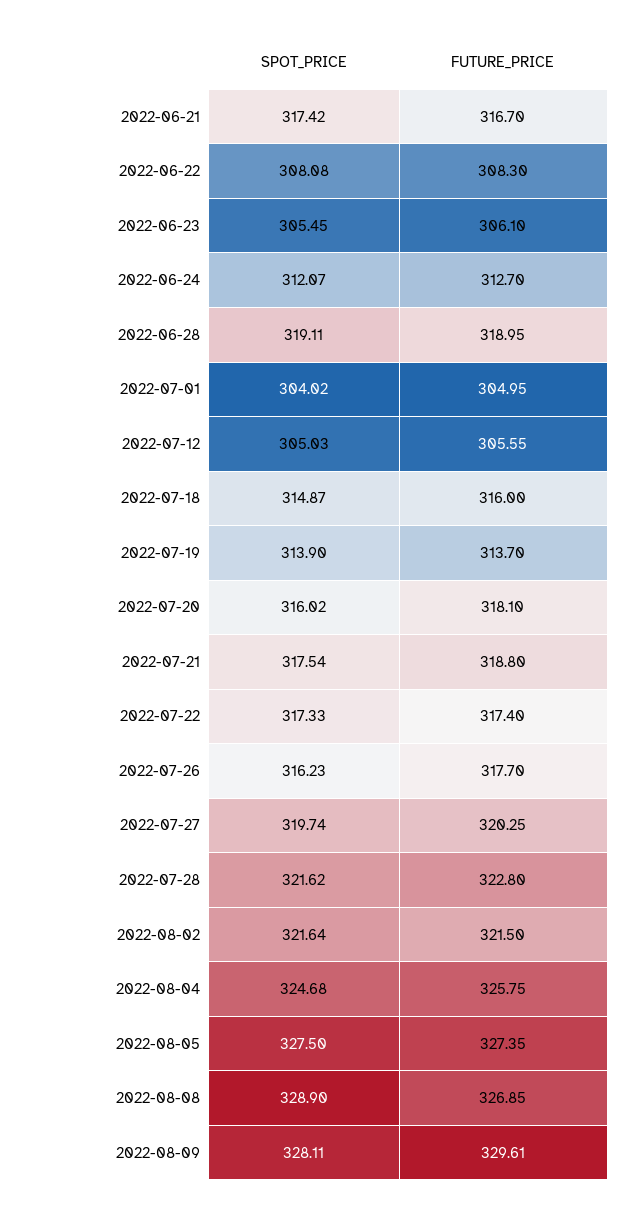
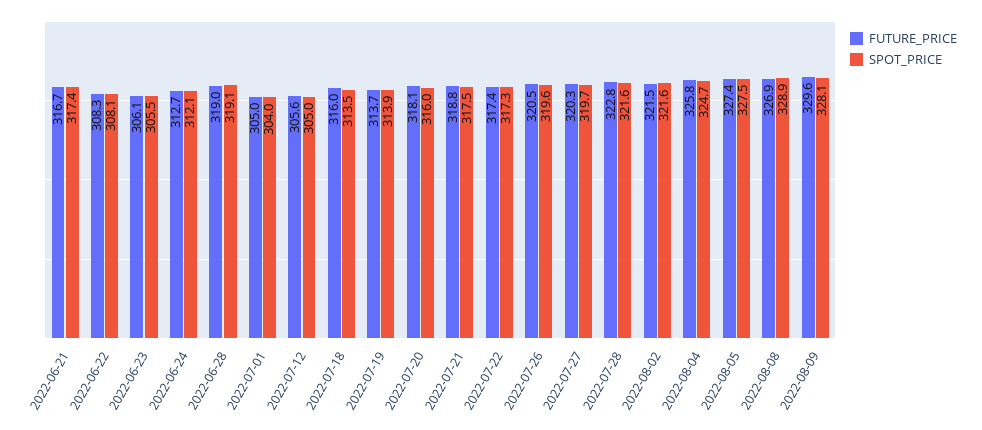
SPOT_PRICE, 2022-07-18: 314.87 -> 313.5
SPOT_PRICE, 2022-07-26: 316.23 -> 319.6
FUTURE_PRICE, 2022-07-26: 317.7 -> 320.5

